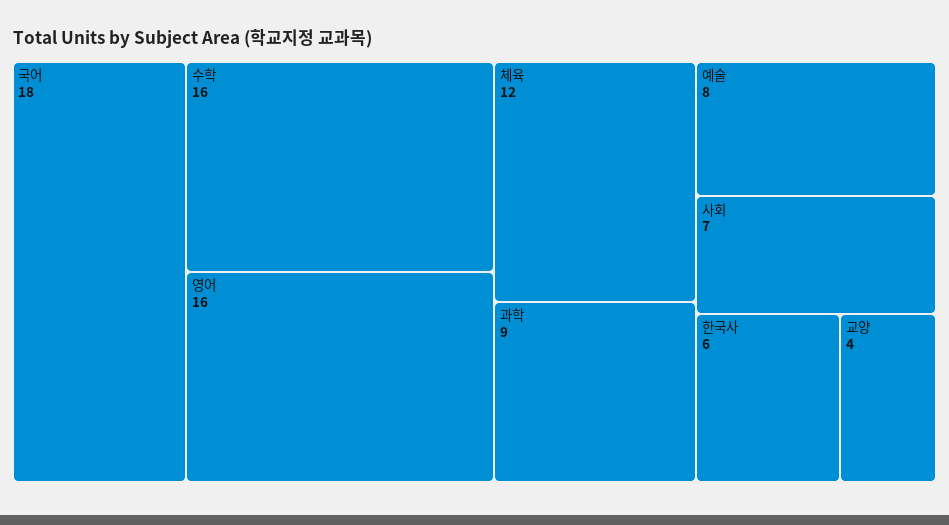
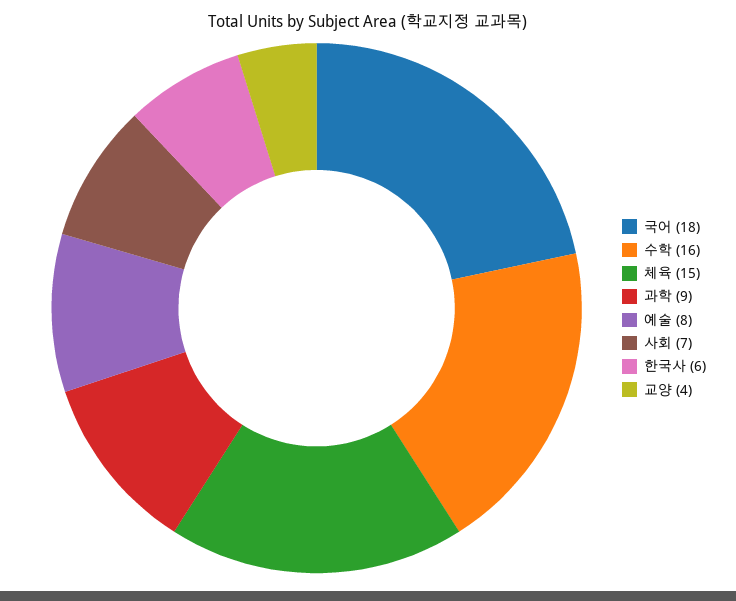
영어: 16 -> none
체육: 12 -> 15

